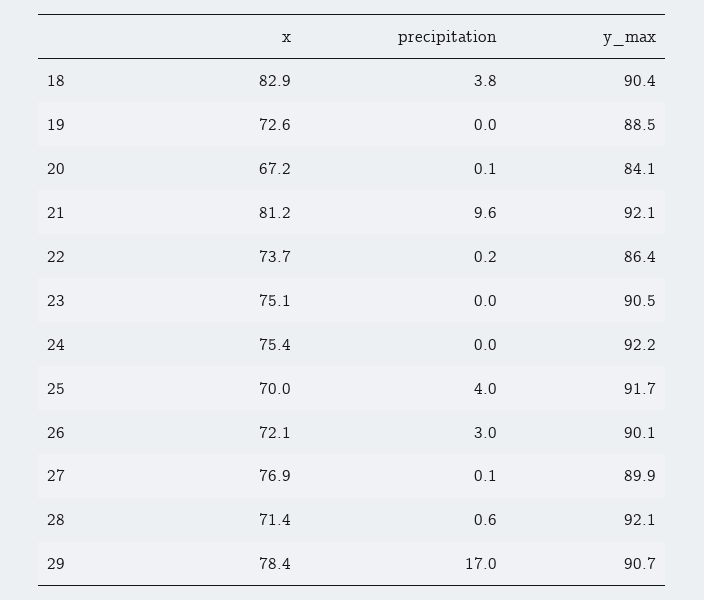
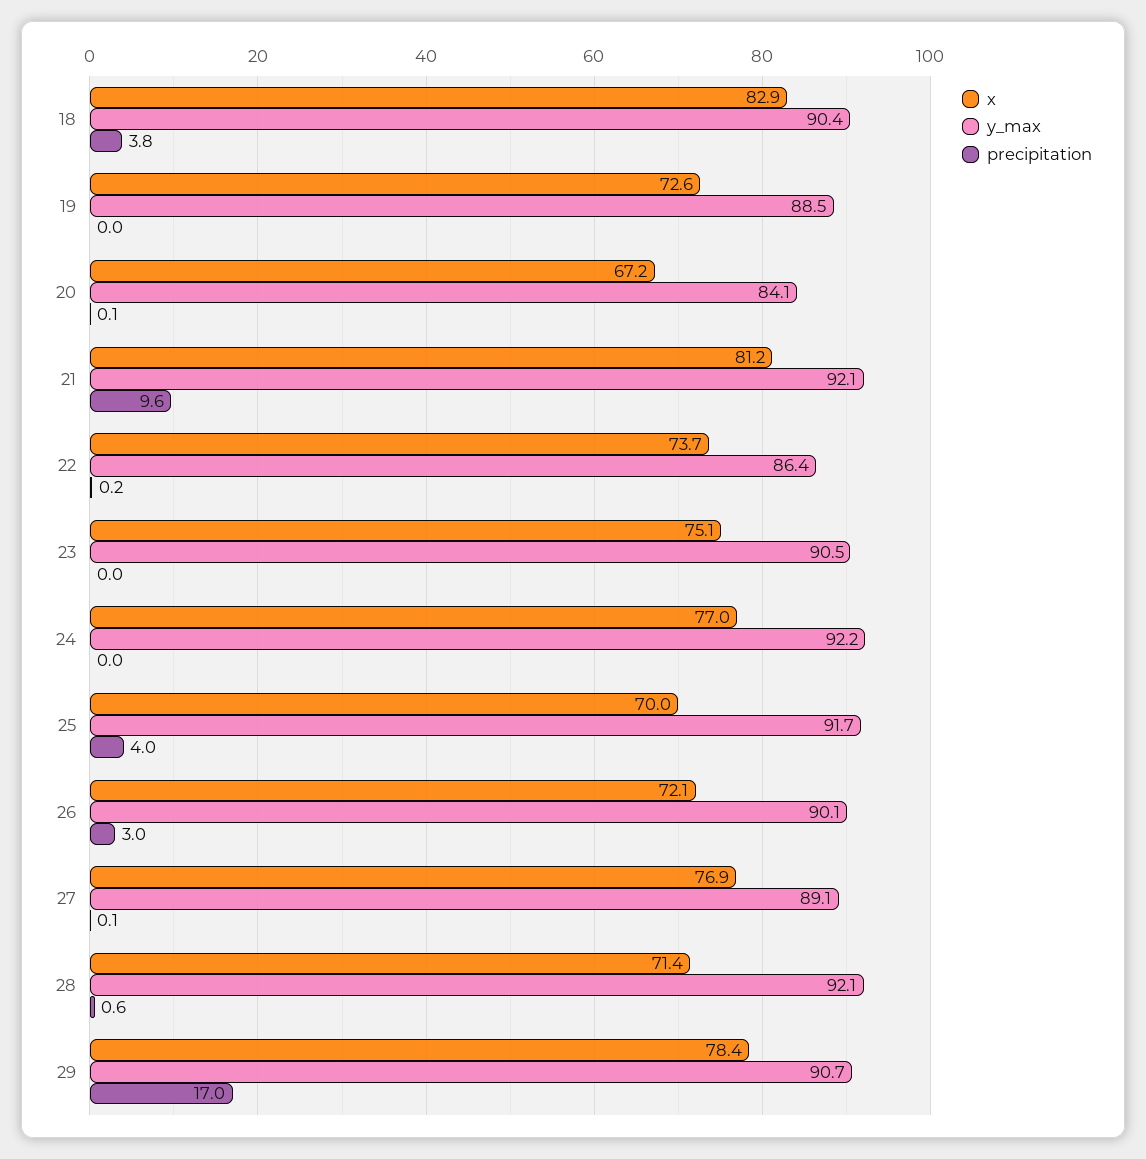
x, 24: 75.4 -> 77
y_max, 27: 89.9 -> 89.1

